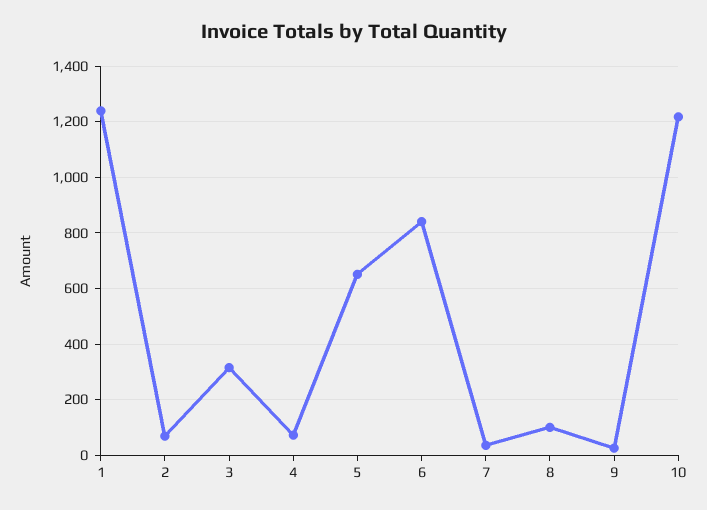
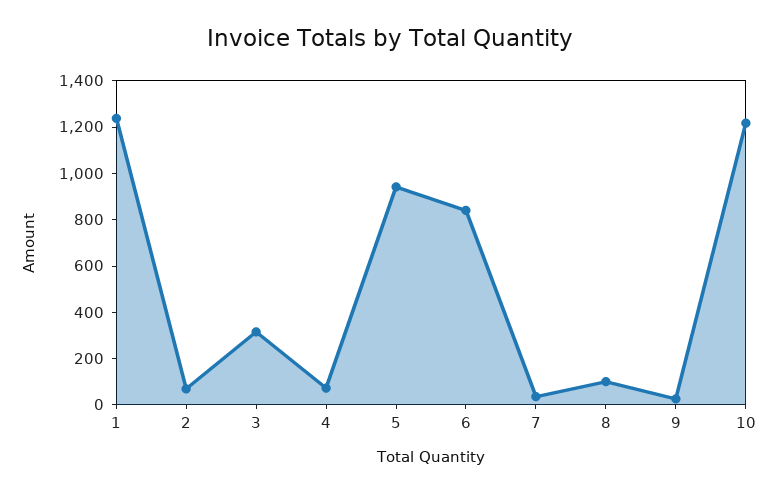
5: 650 -> 950

